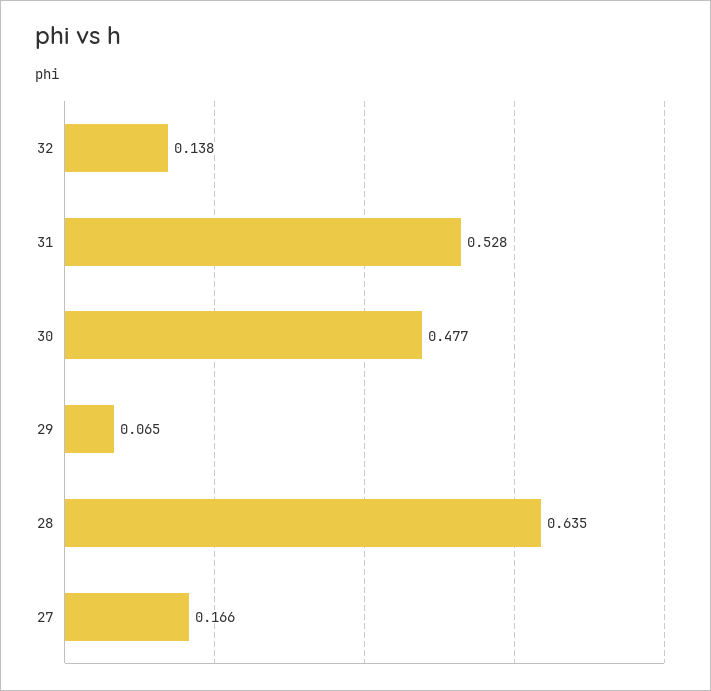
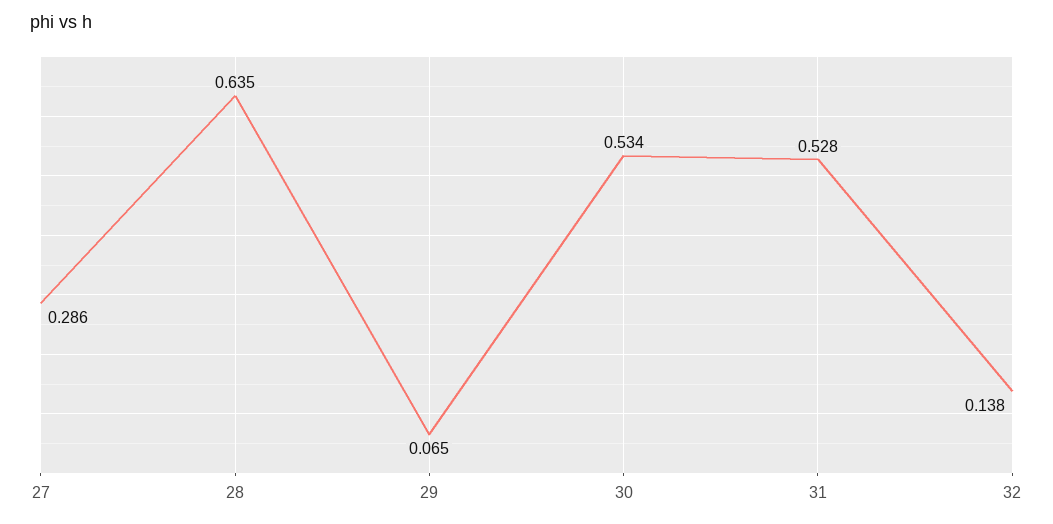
30: 0.477 -> 0.534
27: 0.166 -> 0.286

